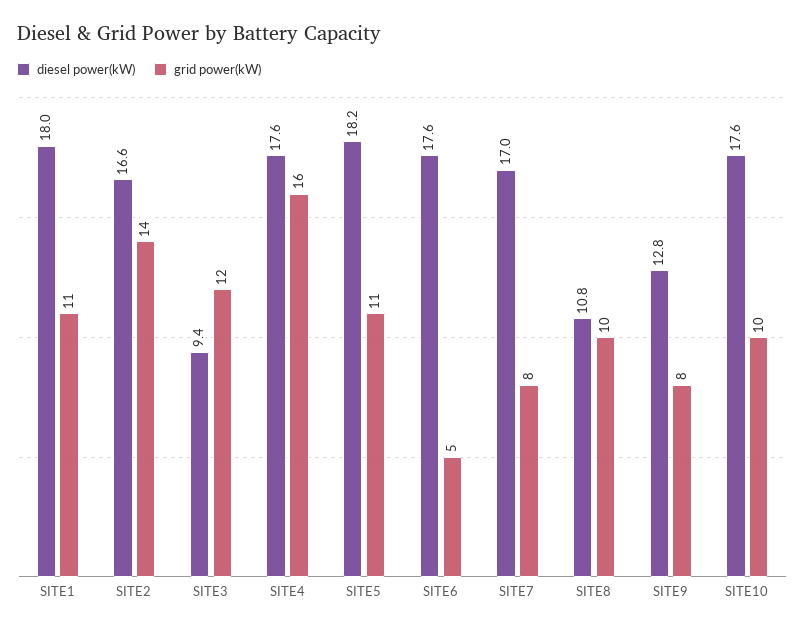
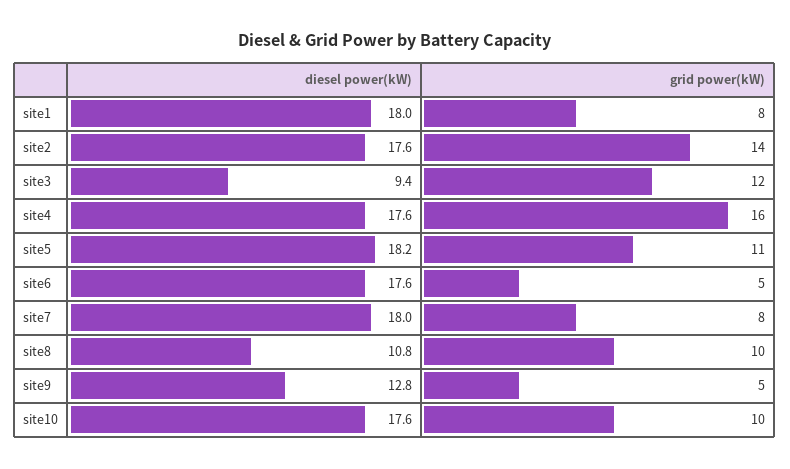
grid power(kW), SITE1: 11 -> 8
diesel power(kW), SITE2: 16.6 -> 17.6
diesel power(kW), SITE7: 17 -> 18
grid power(kW), SITE9: 8 -> 5

